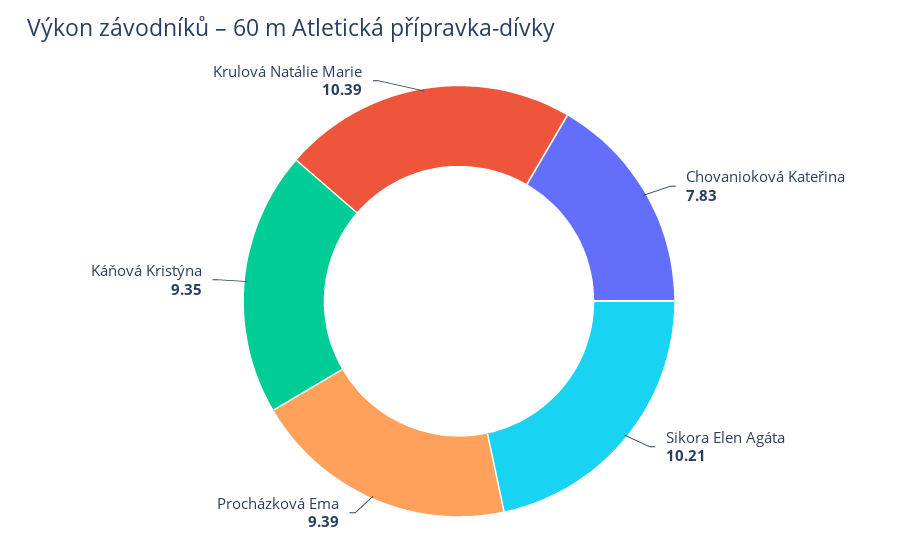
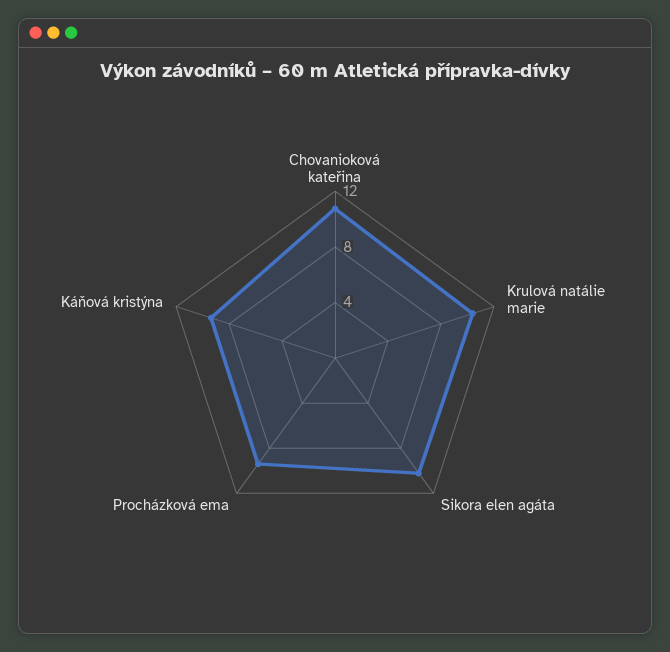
Chovanioková Kateřina: 7.83 -> 11

